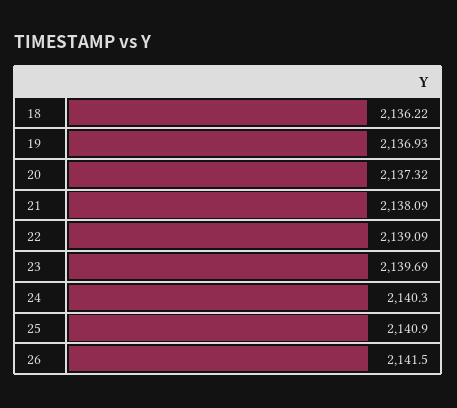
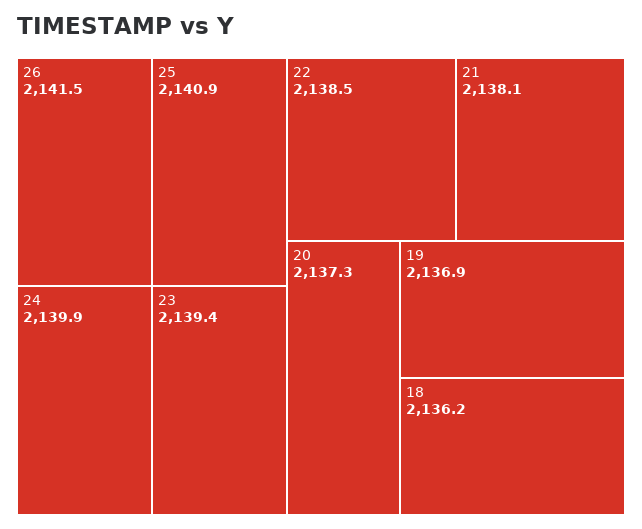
22: 2139.09 -> 2138.5
23: 2139.69 -> 2139.4
24: 2140.3 -> 2139.9

